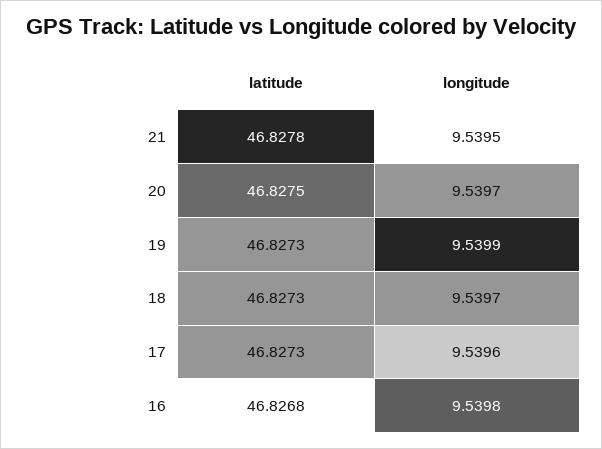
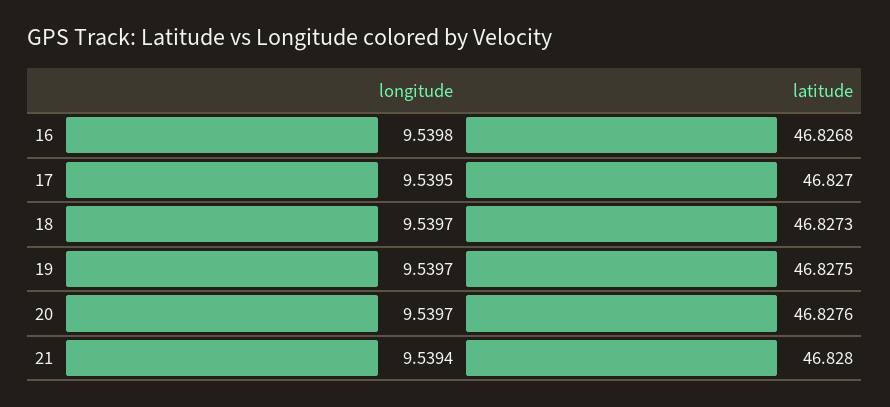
latitude, 21: 46.8278 -> 46.828
longitude, 21: 9.5395 -> 9.5394
latitude, 20: 46.8275 -> 46.8276
latitude, 19: 46.8273 -> 46.8275
longitude, 19: 9.5399 -> 9.5397
latitude, 17: 46.8273 -> 46.827
longitude, 17: 9.5396 -> 9.5395

